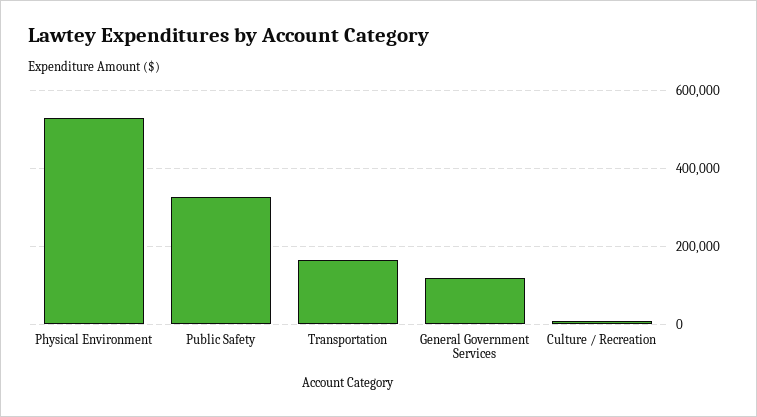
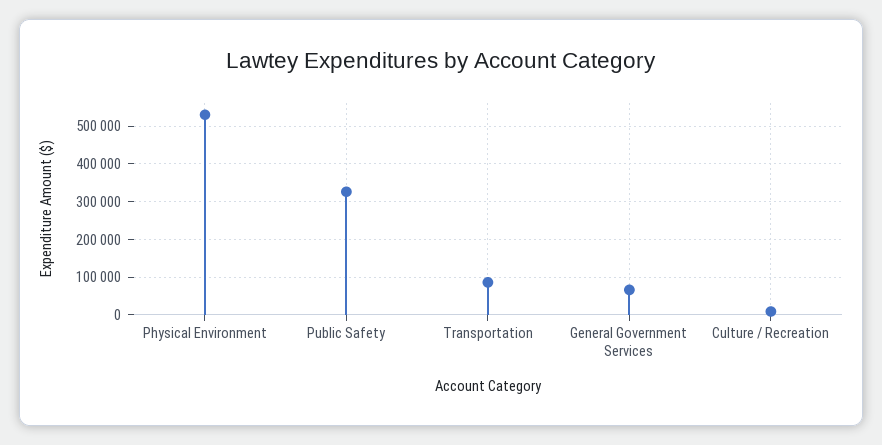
Transportation: 160000 -> 80000
General Government Services: 120000 -> 60000

